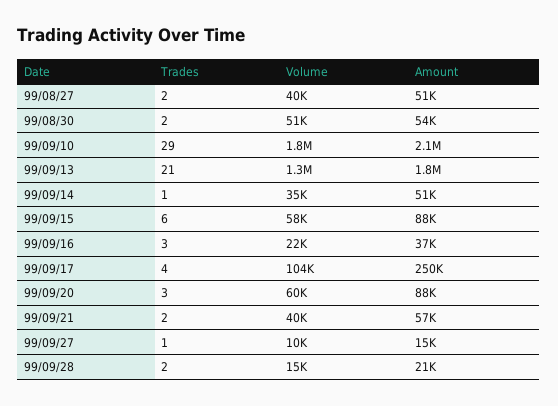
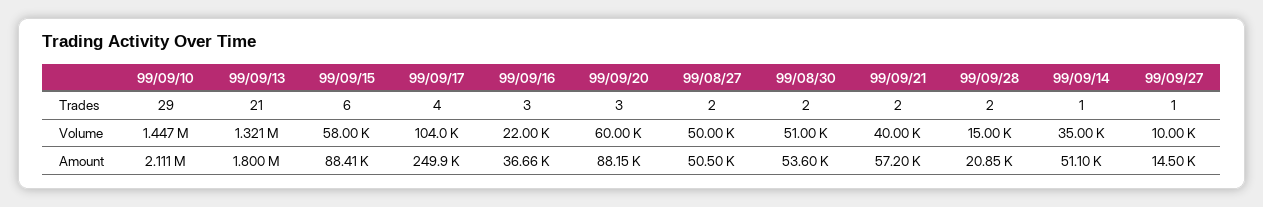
Volume, 99/08/27: 40000 -> 50000
Volume, 99/09/10: 1800000 -> 1447000

